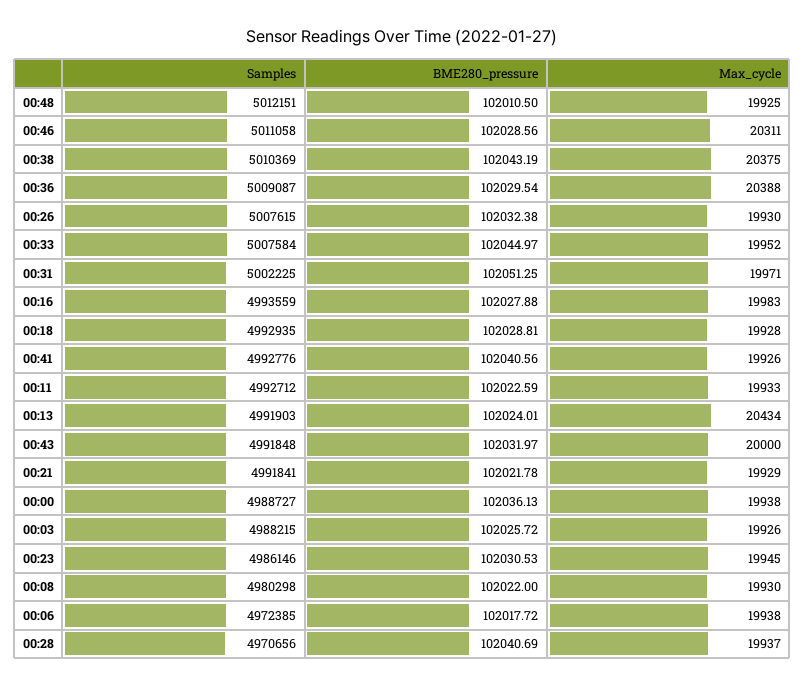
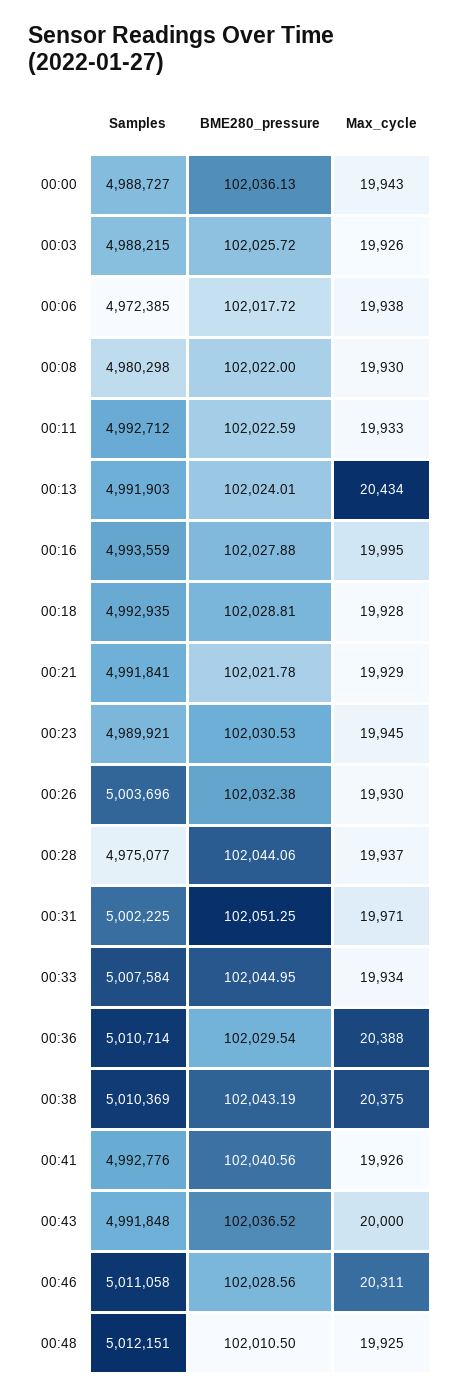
Samples, 00:36: 5009087 -> 5010714
Samples, 00:26: 5007615 -> 5003696
BME280_pressure, 00:33: 102044.97 -> 102044.95
Max_cycle, 00:33: 19952 -> 19934
Max_cycle, 00:16: 19983 -> 19995
BME280_pressure, 00:43: 102031.97 -> 102036.52
Max_cycle, 00:00: 19938 -> 19943
Samples, 00:23: 4986146 -> 4989921
Samples, 00:28: 4970656 -> 4975077
BME280_pressure, 00:28: 102040.69 -> 102044.06

